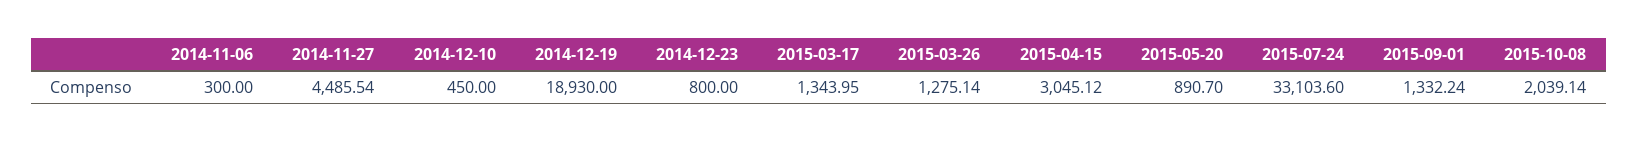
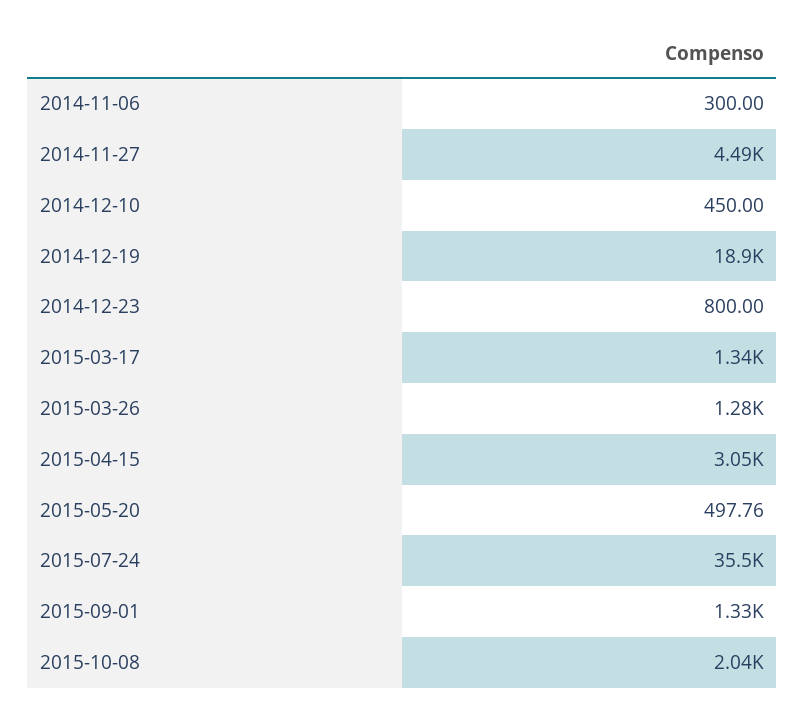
2015-05-20: 890.7 -> 497.76
2015-07-24: 33103.6 -> 35500

